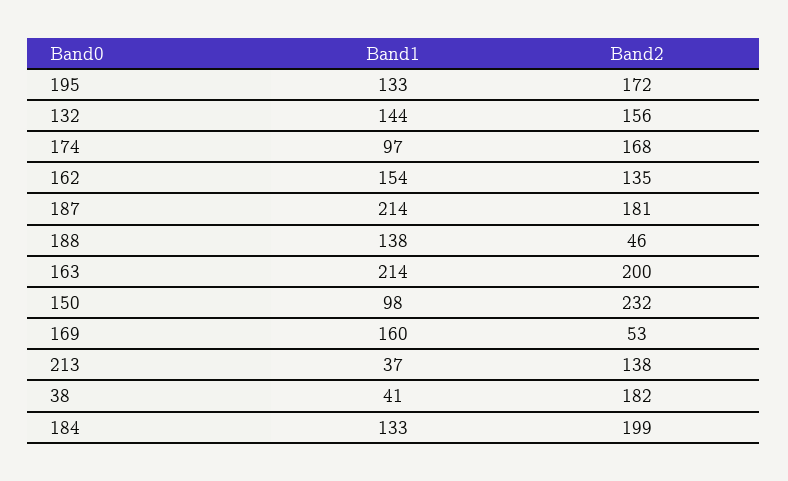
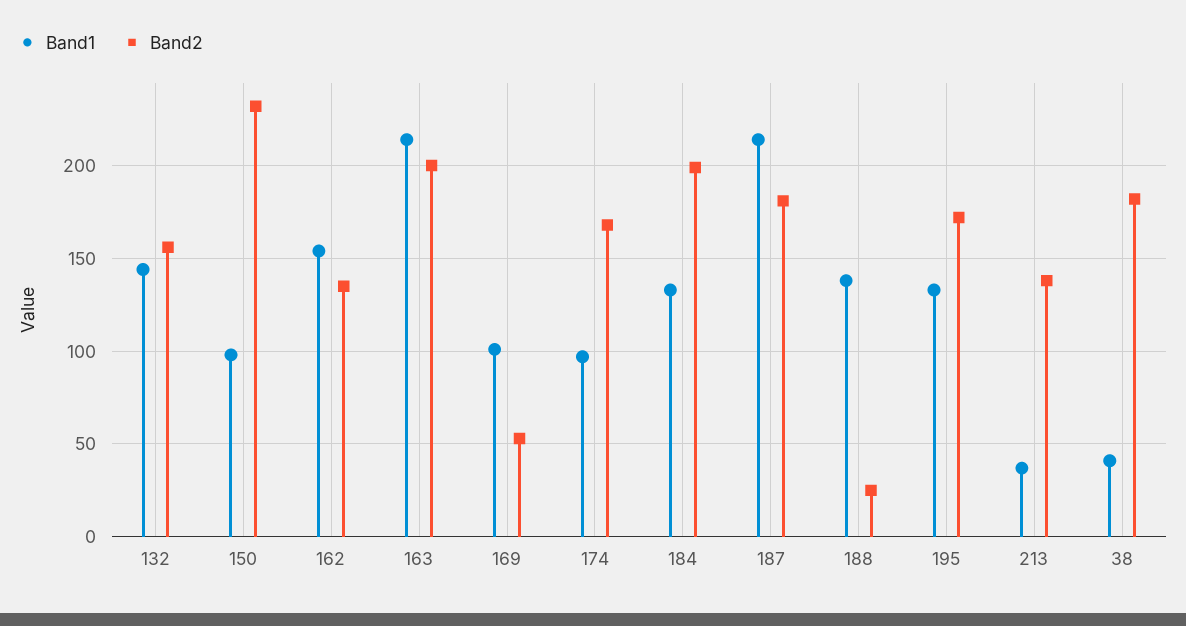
Band2, 188: 46 -> 25
Band1, 169: 160 -> 100

